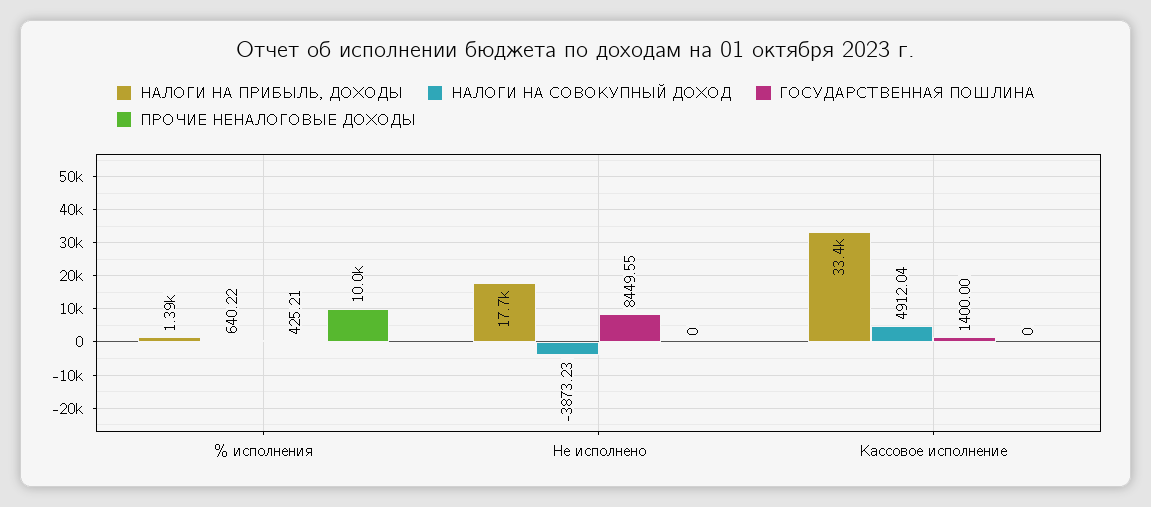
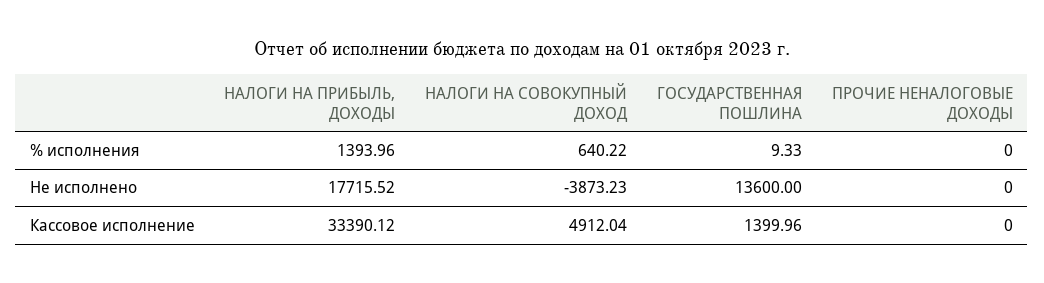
ГОСУДАРСТВЕННАЯ ПОШЛИНА, % исполнения: 425.21 -> 9.33
ПРОЧИЕ НЕНАЛОГОВЫЕ ДОХОДЫ, % исполнения: 10000 -> 0
ГОСУДАРСТВЕННАЯ ПОШЛИНА, Не исполнено: 8449.55 -> 13600
ГОСУДАРСТВЕННАЯ ПОШЛИНА, Кассовое исполнение: 1400 -> 1399.96

